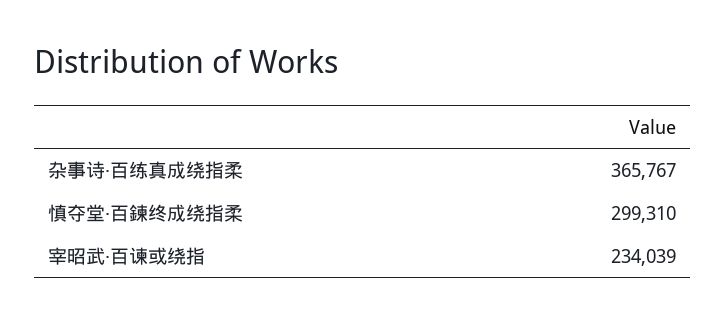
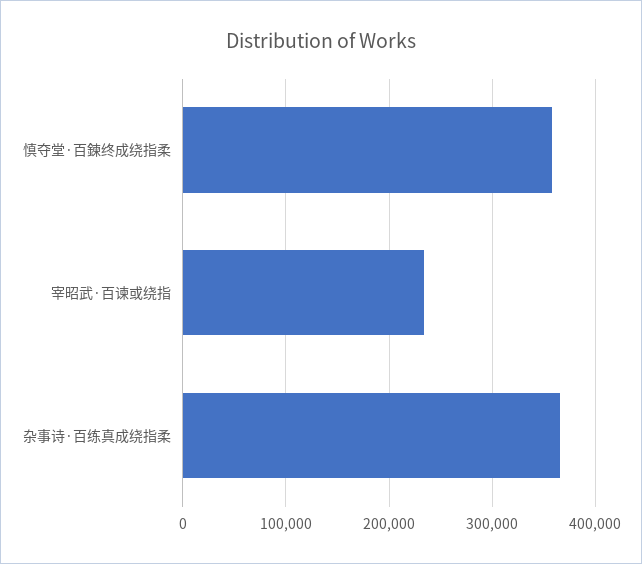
慎夺堂·百鍊终成绕指柔: 299310 -> 360000

